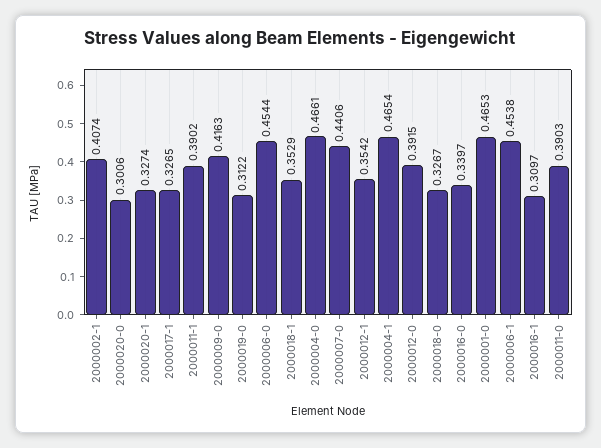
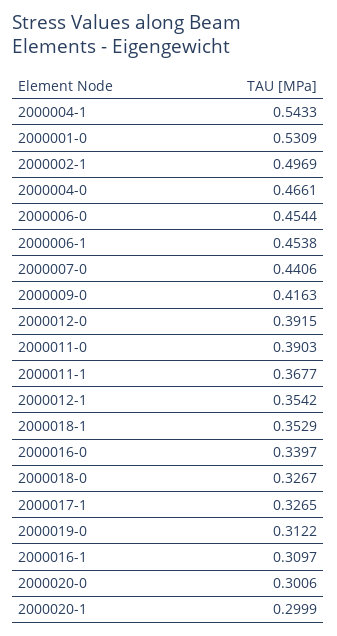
2000002-1: 0.4074 -> 0.4969
2000020-1: 0.3274 -> 0.2999
2000011-1: 0.3902 -> 0.3677
2000004-1: 0.4654 -> 0.5433
2000001-0: 0.4653 -> 0.5309

